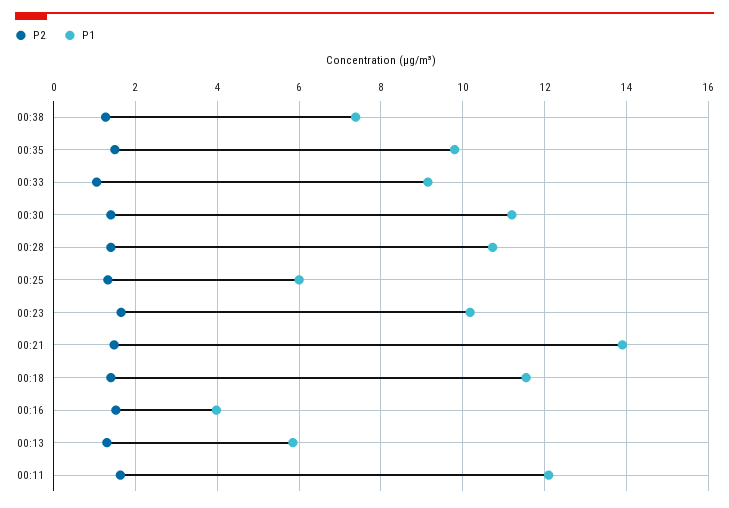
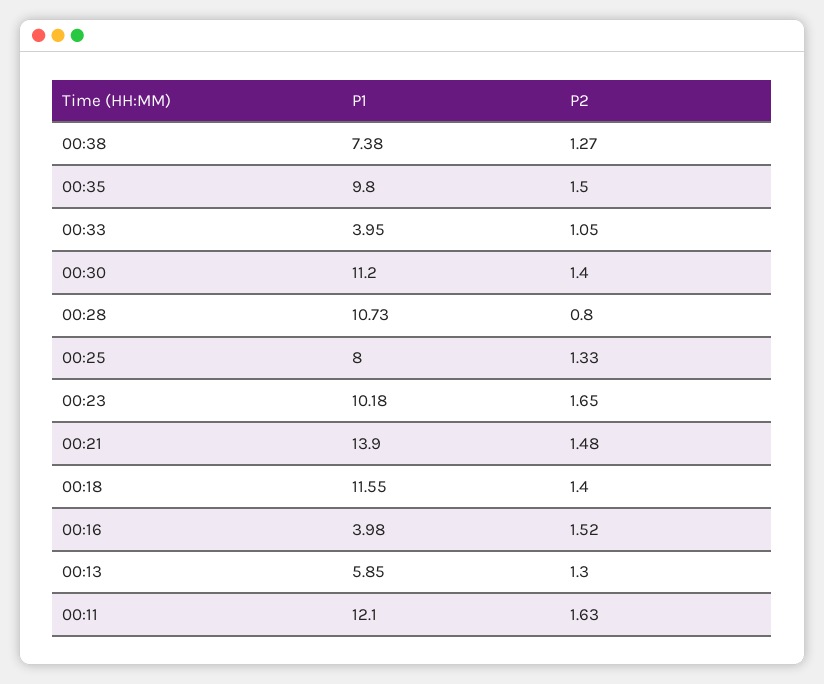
P1, 00:33: 9.2 -> 3.95
P2, 00:28: 1.4 -> 0.8
P1, 00:25: 6 -> 8

